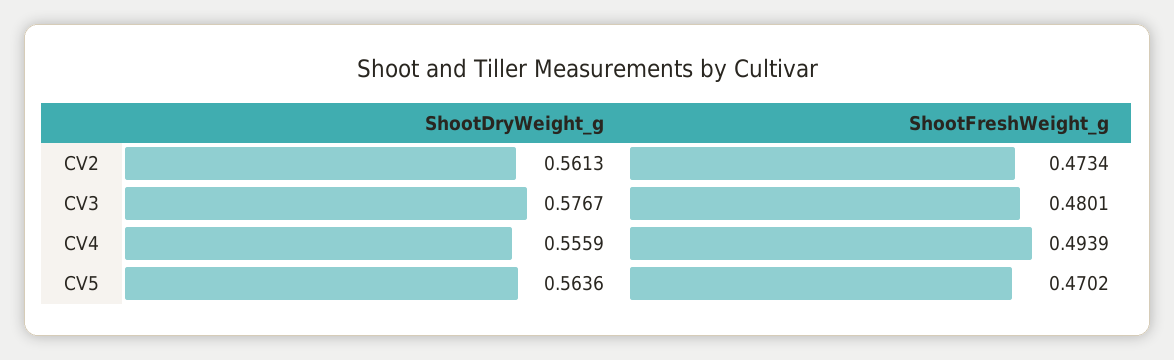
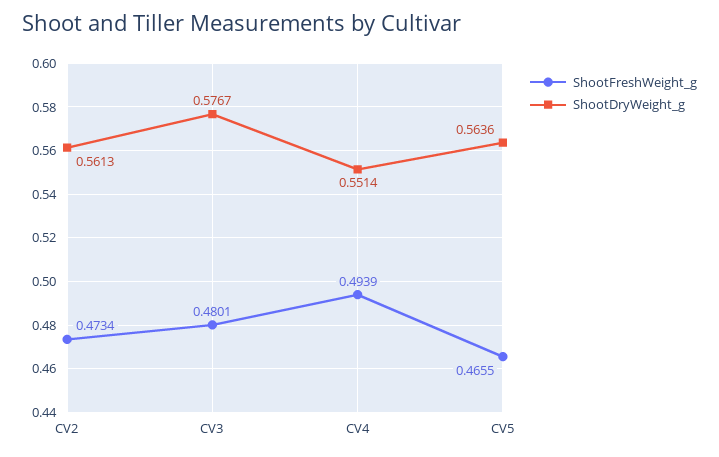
ShootDryWeight_g, CV4: 0.5559 -> 0.5514
ShootFreshWeight_g, CV5: 0.4702 -> 0.4655

